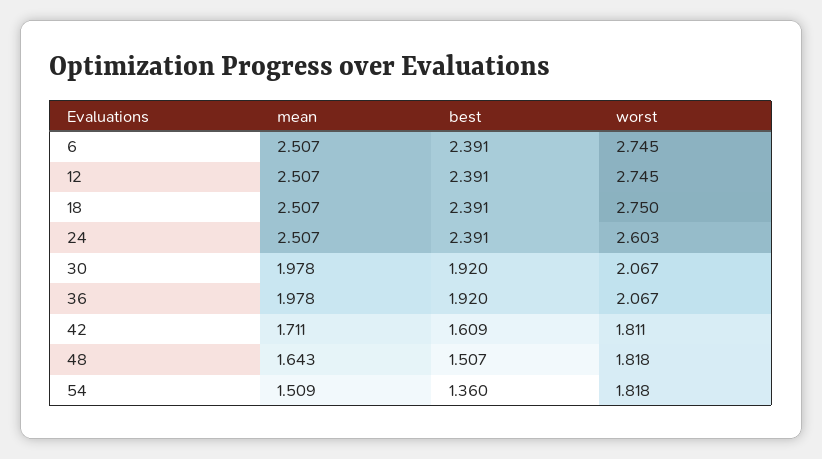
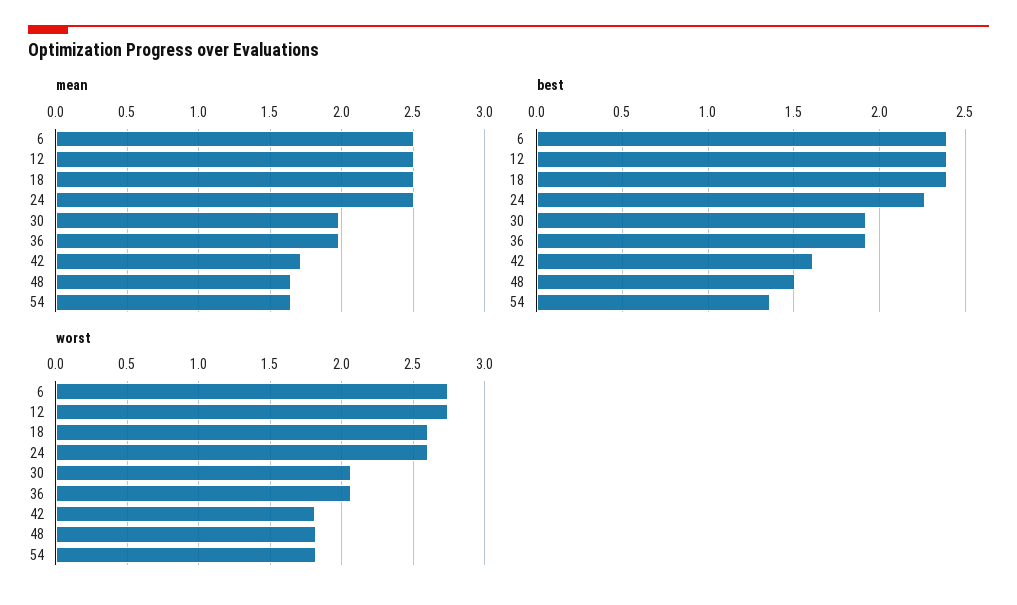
worst, 18: 2.75 -> 2.6
best, 24: 2.391 -> 2.25
mean, 54: 1.509 -> 1.65

